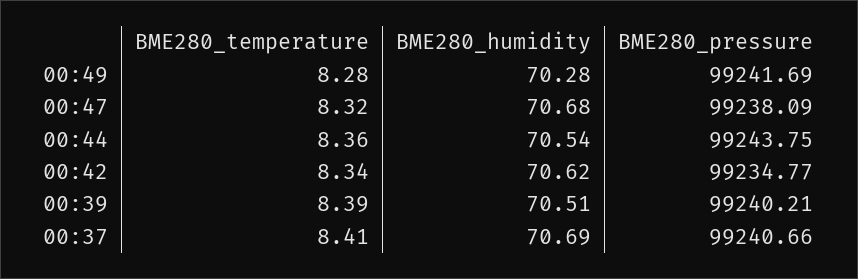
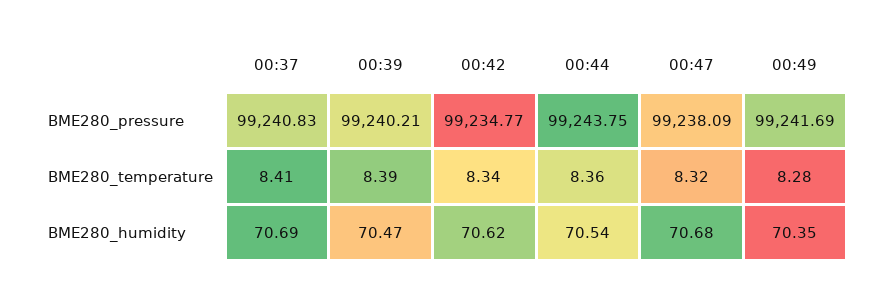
BME280_humidity, 00:49: 70.28 -> 70.35
BME280_humidity, 00:39: 70.51 -> 70.47
BME280_pressure, 00:37: 99240.66 -> 99240.83

